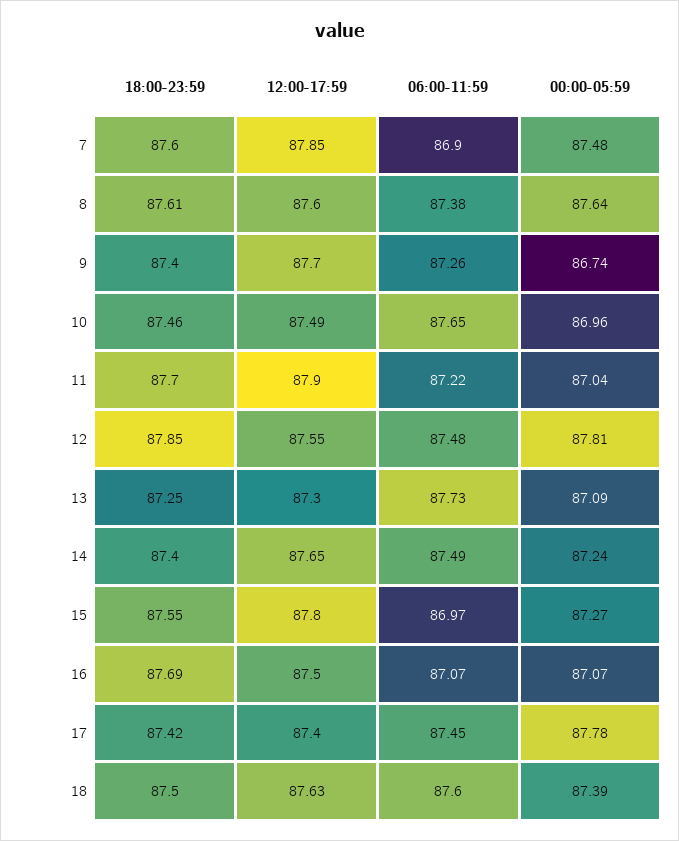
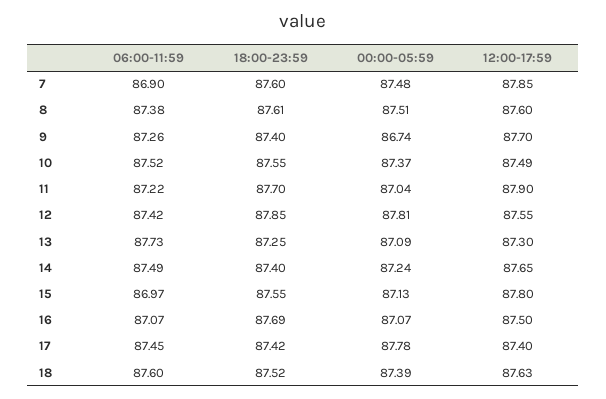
00:00-05:59, 8: 87.64 -> 87.51
18:00-23:59, 10: 87.46 -> 87.55
06:00-11:59, 10: 87.65 -> 87.52
00:00-05:59, 10: 86.96 -> 87.37
06:00-11:59, 12: 87.48 -> 87.42
00:00-05:59, 15: 87.27 -> 87.13
18:00-23:59, 18: 87.5 -> 87.52

